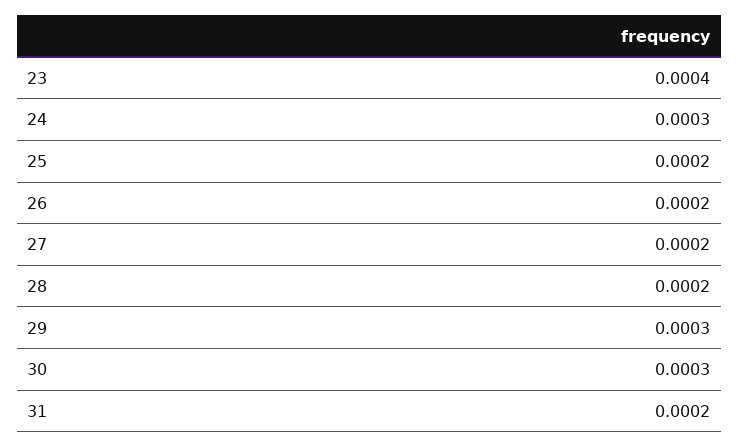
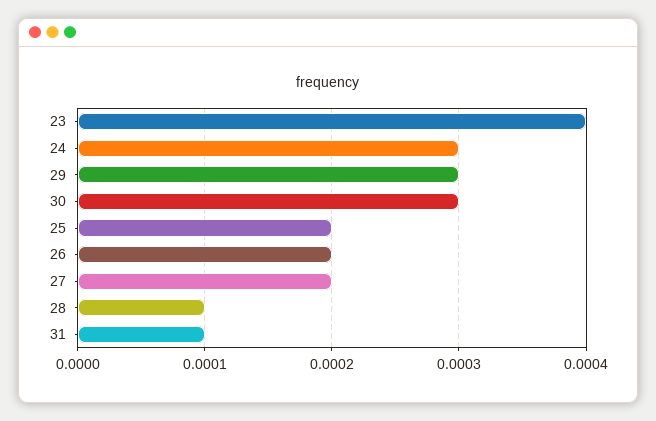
28: 0.0002 -> 0.0001
31: 0.0002 -> 0.0001

